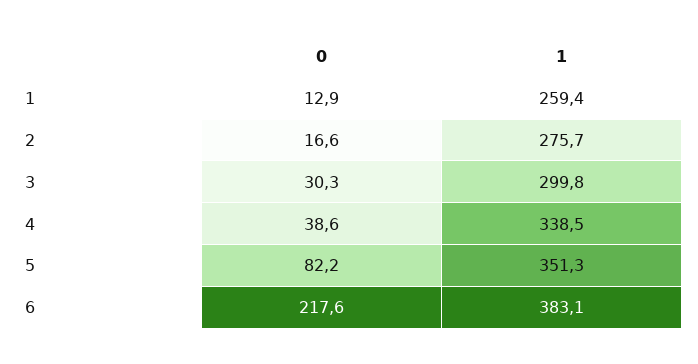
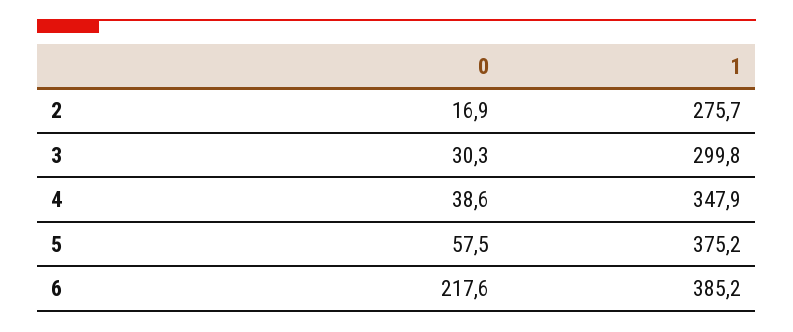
0, 1: 12.9 -> none
1, 1: 259.4 -> none
0, 2: 16.6 -> 16.9
1, 4: 338.5 -> 347.9
0, 5: 82.2 -> 57.5
1, 5: 351.3 -> 375.2
1, 6: 383.1 -> 385.2

